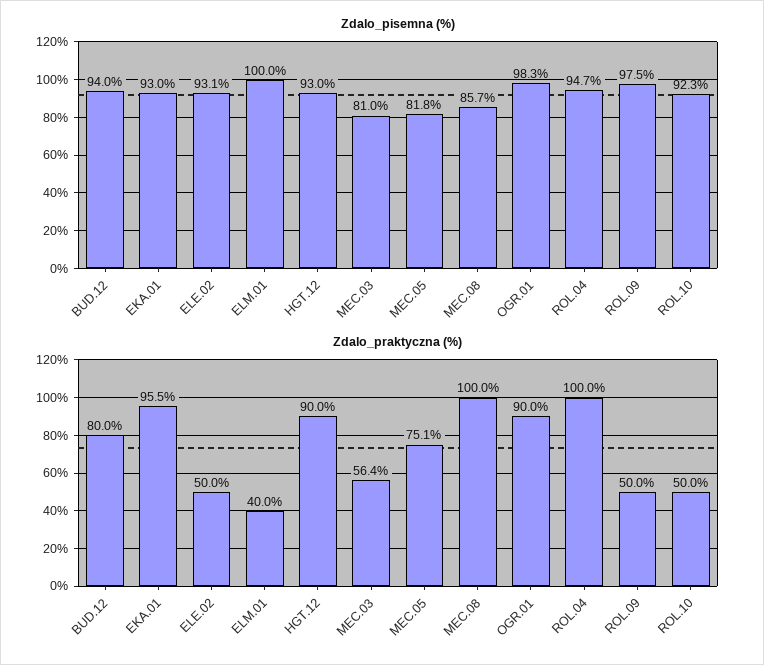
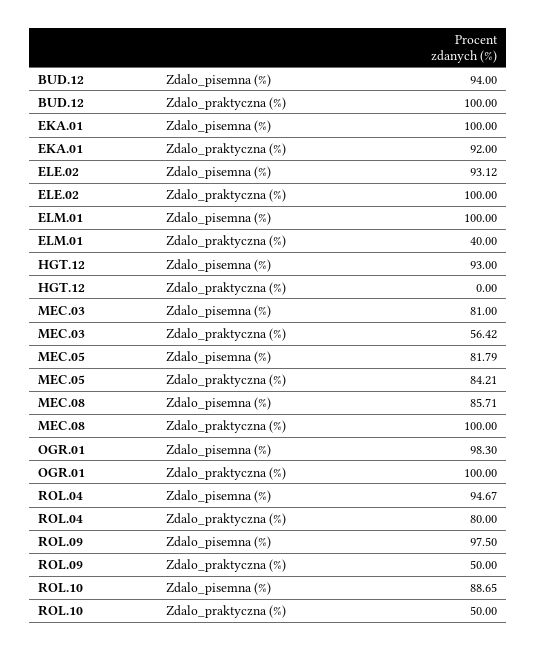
Zdalo_pisemna (%), EKA.01: 93 -> 100
Zdalo_pisemna (%), ROL.10: 92.3 -> 88.65
Zdalo_praktyczna (%), BUD.12: 80 -> 100
Zdalo_praktyczna (%), EKA.01: 95.5 -> 92
Zdalo_praktyczna (%), ELE.02: 50 -> 100
Zdalo_praktyczna (%), HGT.12: 90 -> 0
Zdalo_praktyczna (%), MEC.05: 75.1 -> 84.21
Zdalo_praktyczna (%), OGR.01: 90 -> 100
Zdalo_praktyczna (%), ROL.04: 100 -> 80

